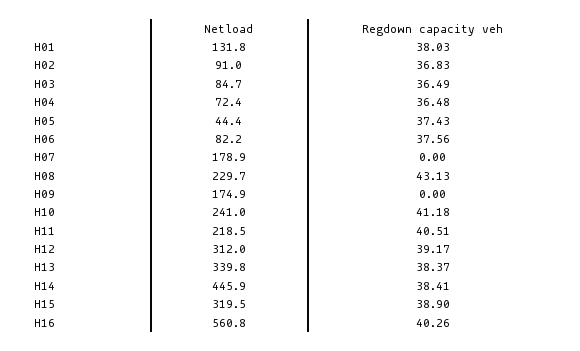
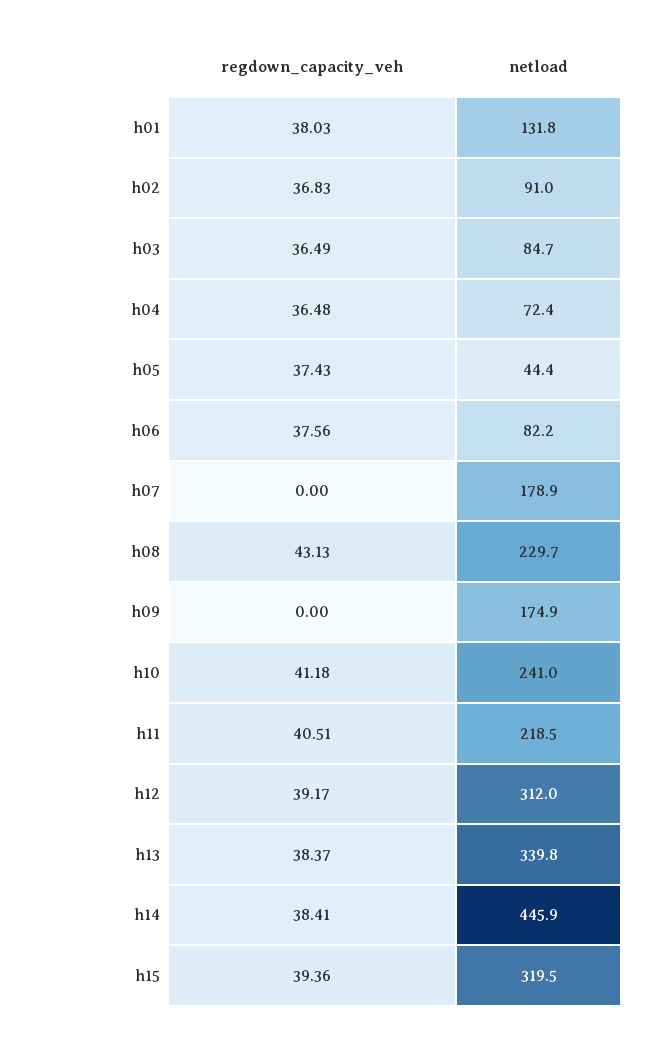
Regdown capacity veh, H15: 38.9 -> 39.36
Netload, H16: 560.8 -> none
Regdown capacity veh, H16: 40.26 -> none

